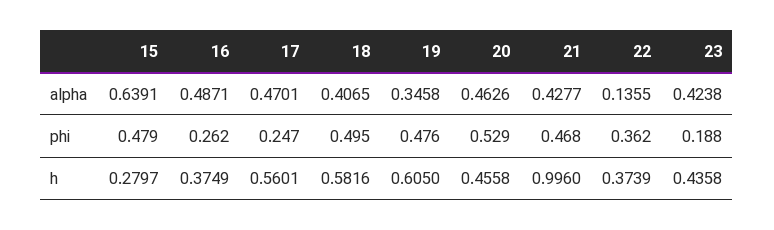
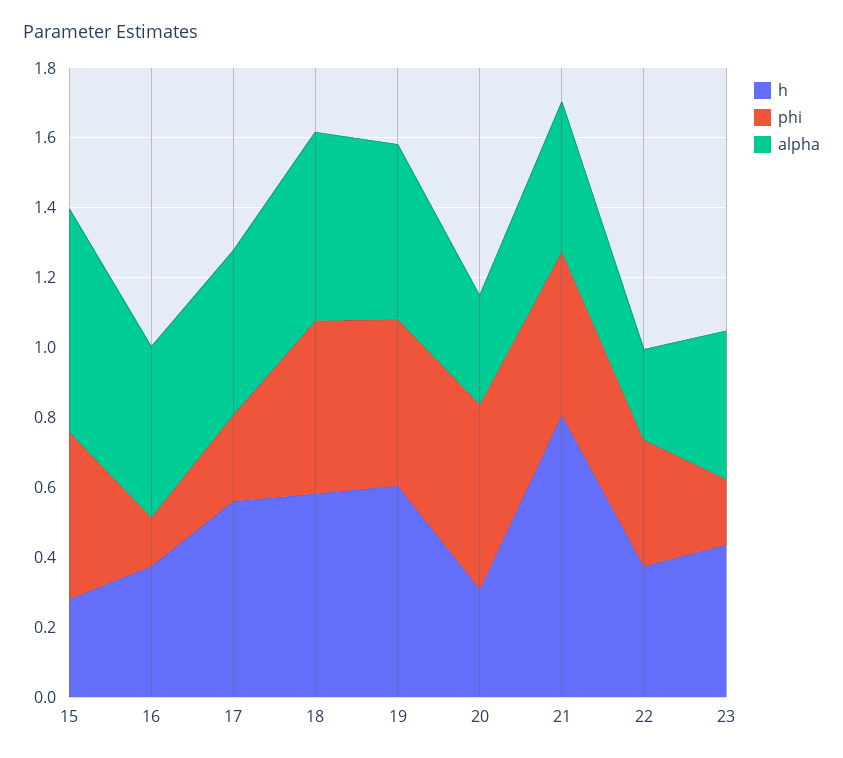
alpha, 18: 0.4065 -> 0.55
alpha, 19: 0.3458 -> 0.5
alpha, 20: 0.4626 -> 0.3
alpha, 22: 0.1355 -> 0.25
phi, 16: 0.262 -> 0.15
h, 20: 0.4558 -> 0.3
h, 21: 0.996 -> 0.8

